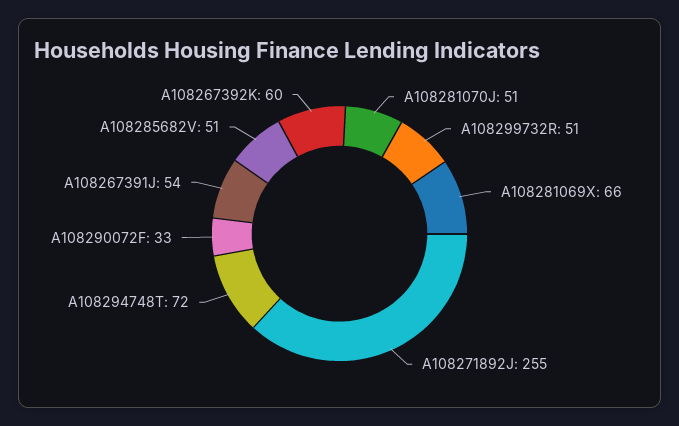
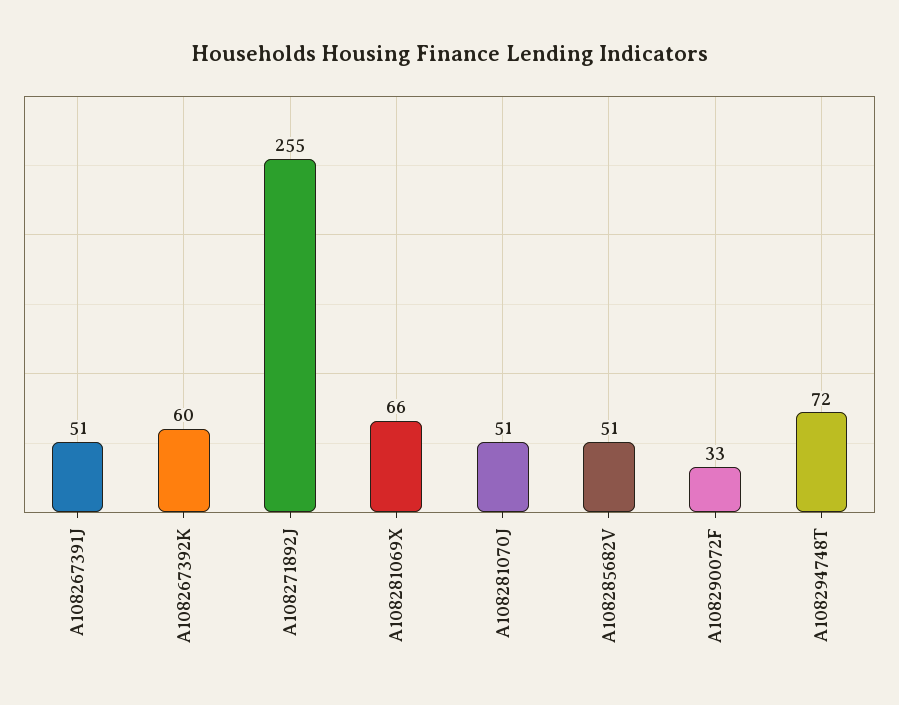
A108299732R: 51 -> none
A108267391J: 54 -> 51

